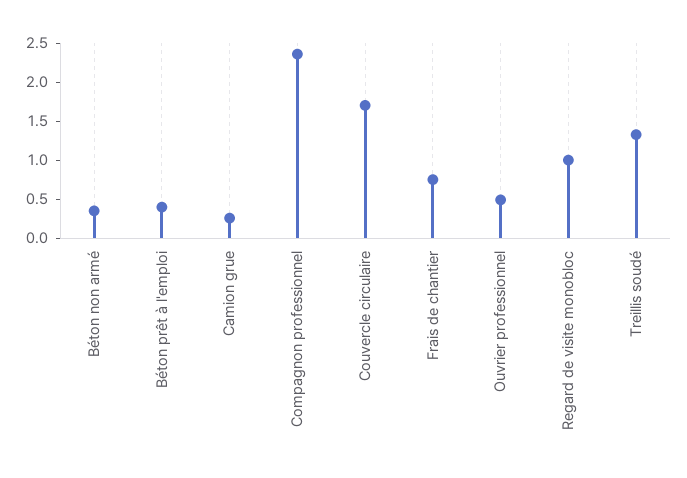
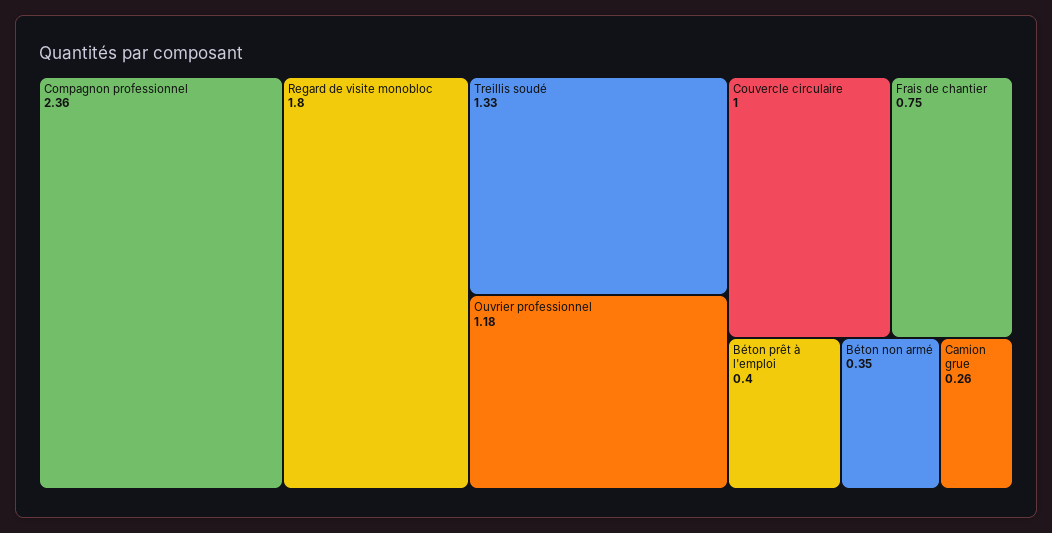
Couvercle circulaire: 1.75 -> 1
Ouvrier professionnel: 0.5 -> 1.18
Regard de visite monobloc: 1 -> 1.8

